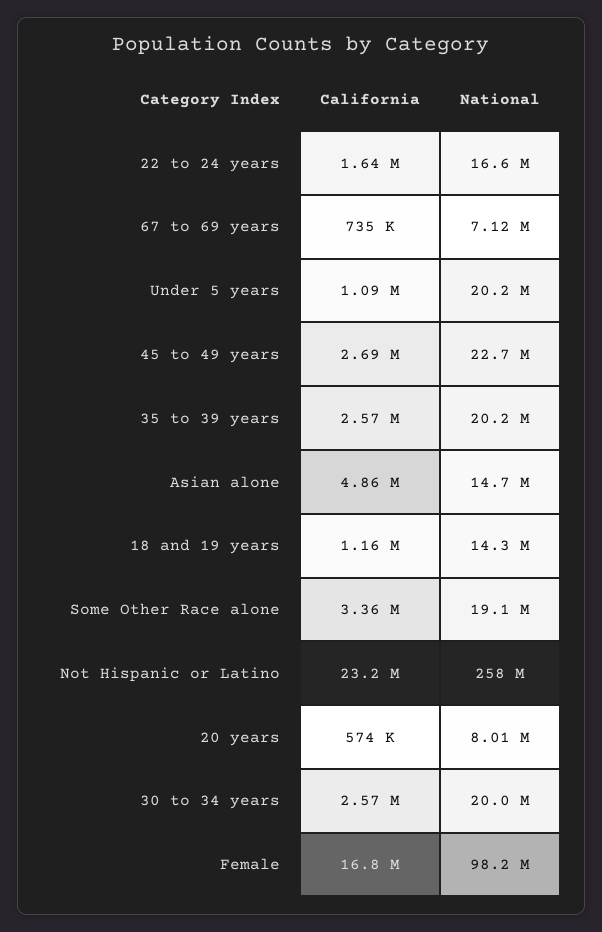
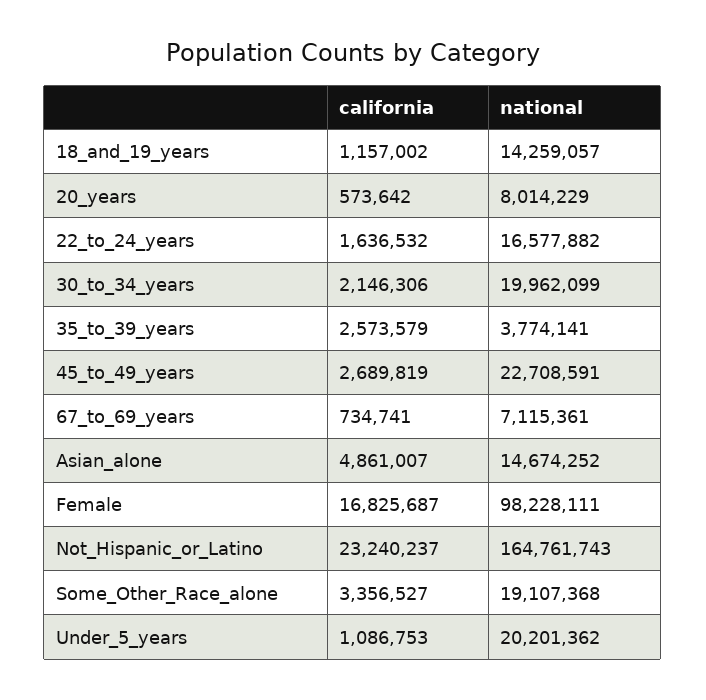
National, 35 to 39 years: 20200000 -> 3774141
National, Not Hispanic or Latino: 258000000 -> 164761743
California, 30 to 34 years: 2570000 -> 2146306

